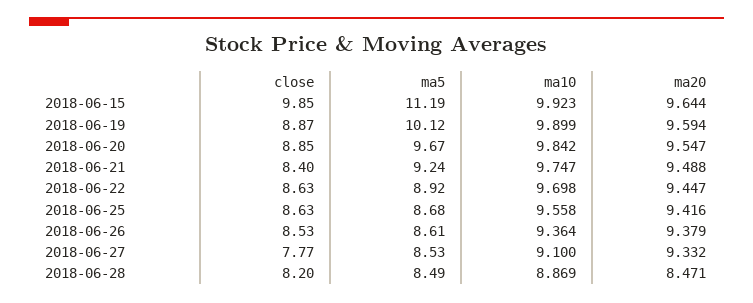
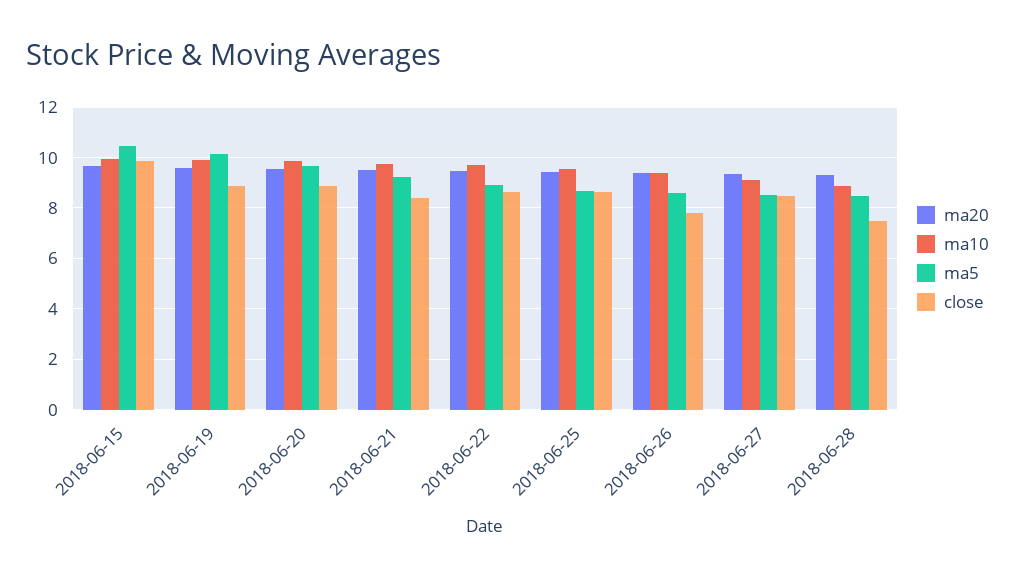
ma5, 2018-06-15: 11.19 -> 10.5
close, 2018-06-26: 8.53 -> 7.75
close, 2018-06-27: 7.77 -> 8.5
close, 2018-06-28: 8.2 -> 7.5
ma20, 2018-06-28: 8.471 -> 9.25

